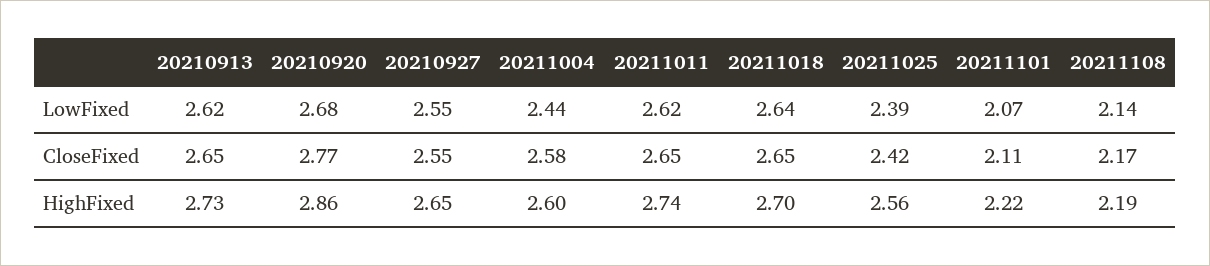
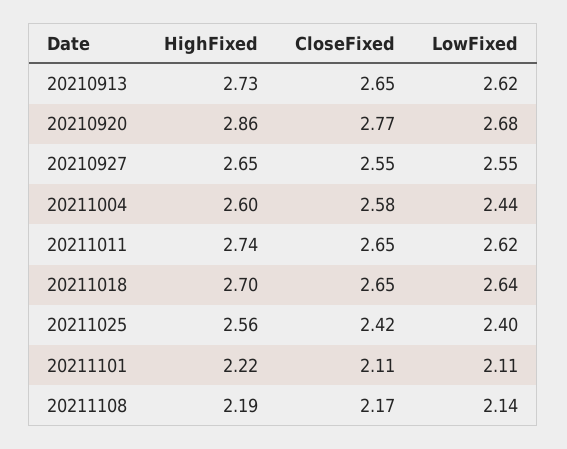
20211025, LowFixed: 2.39 -> 2.4
20211101, LowFixed: 2.07 -> 2.11

